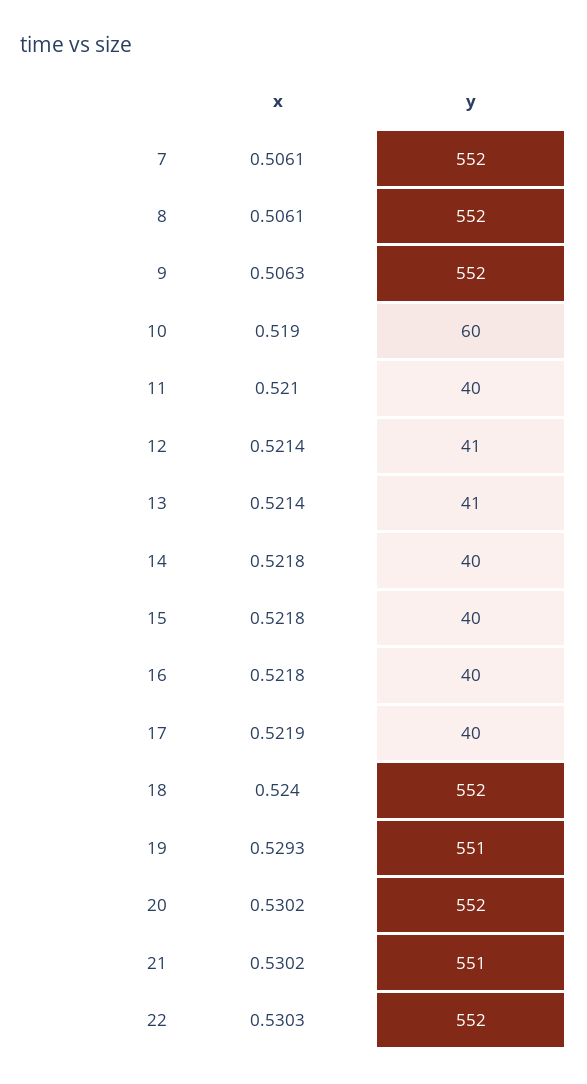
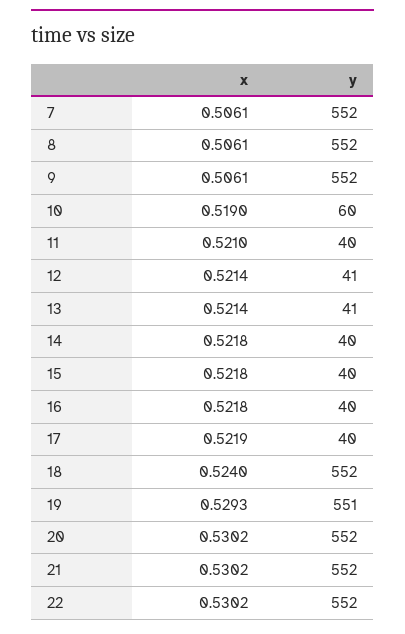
x, 9: 0.5063 -> 0.5061
y, 21: 551 -> 552
x, 22: 0.5303 -> 0.5302

